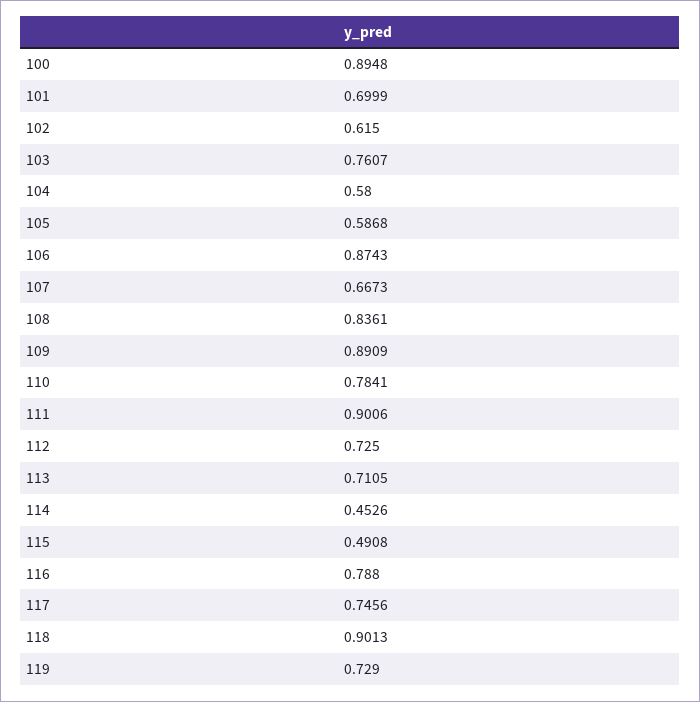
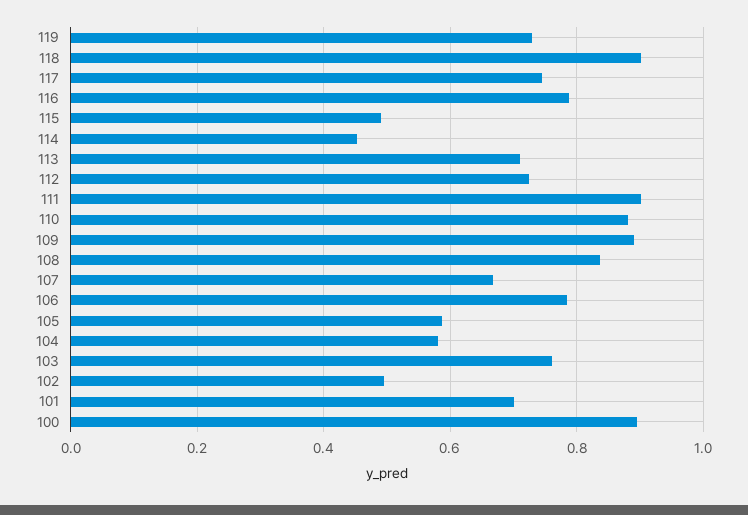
102: 0.615 -> 0.5
106: 0.8743 -> 0.78
110: 0.7841 -> 0.88

